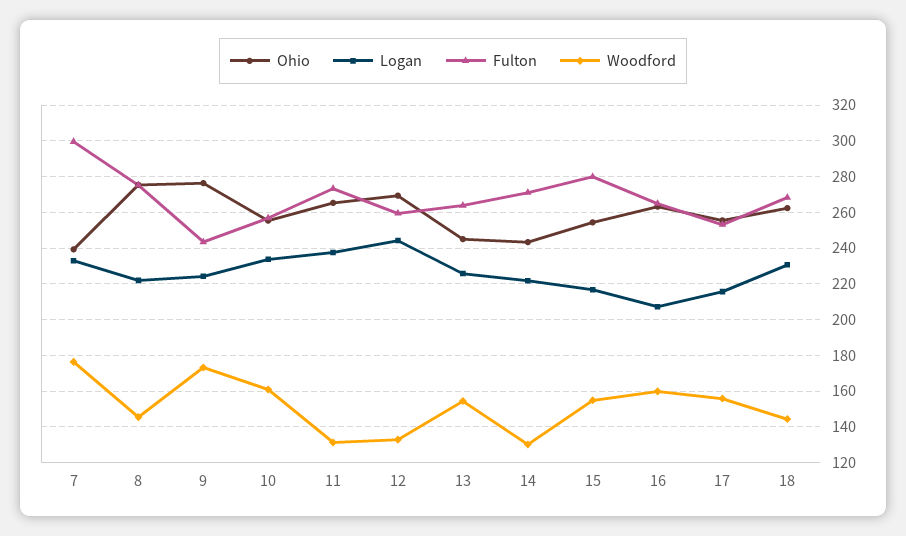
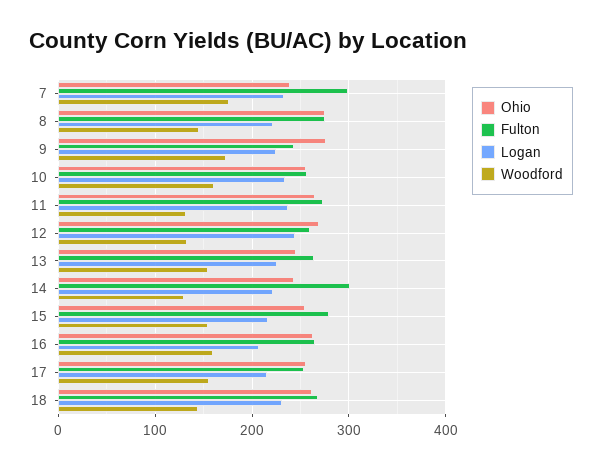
Fulton, 14: 270 -> 300

